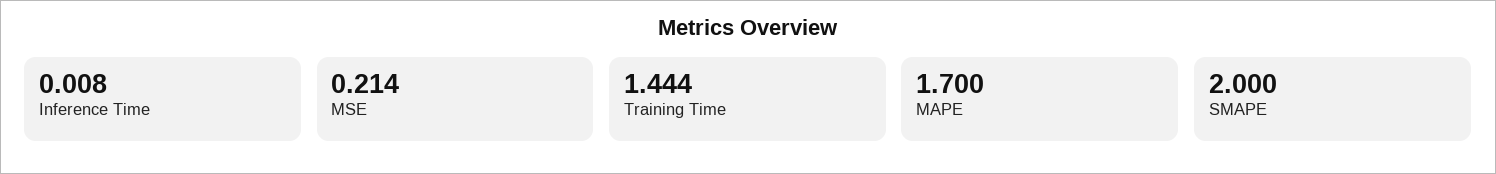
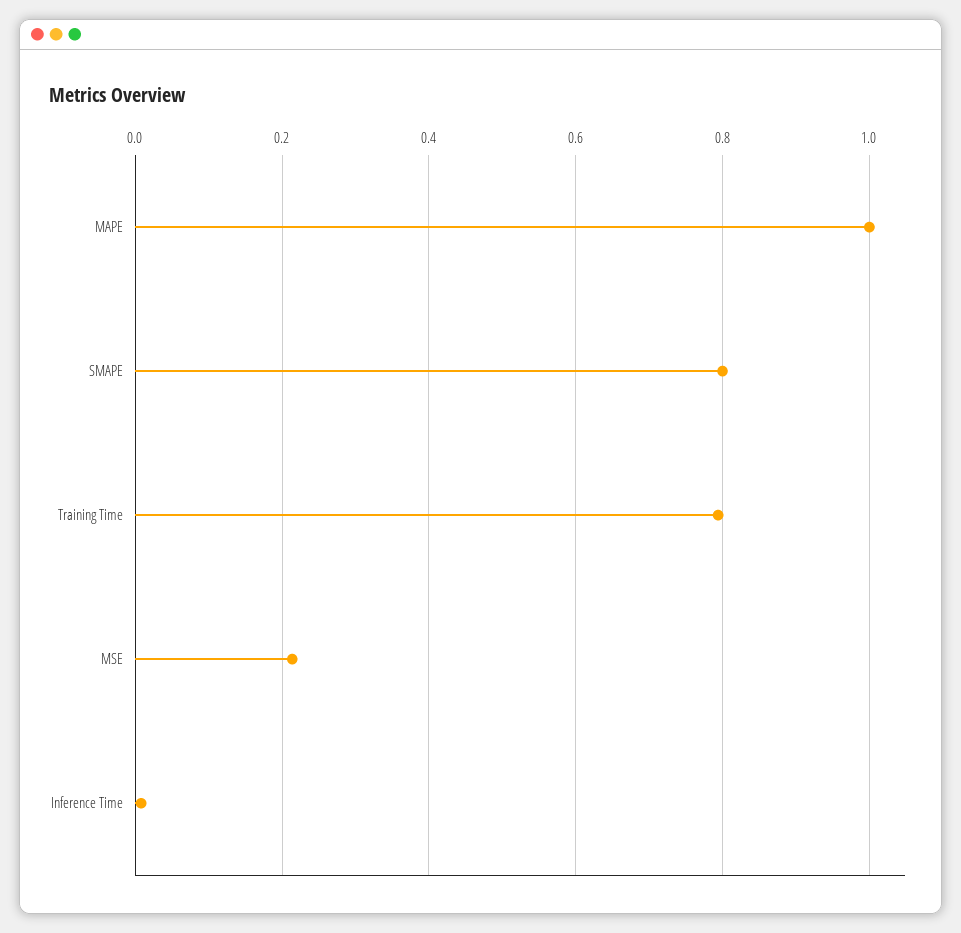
Training Time: 1.444 -> 0.8
MAPE: 1.7 -> 1
SMAPE: 2 -> 0.8

